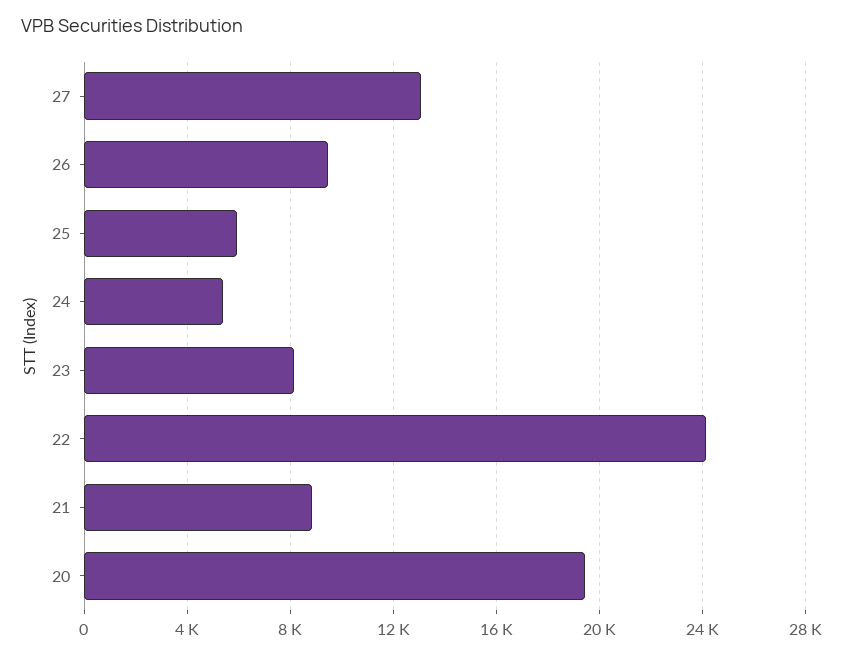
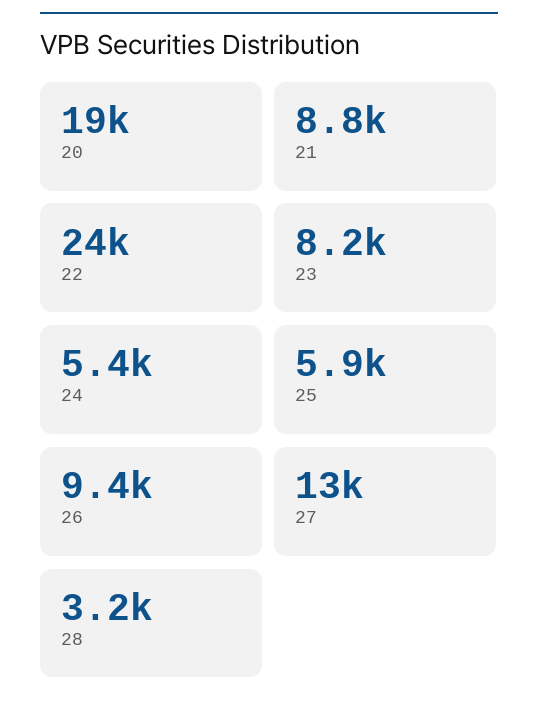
28: none -> 3200

